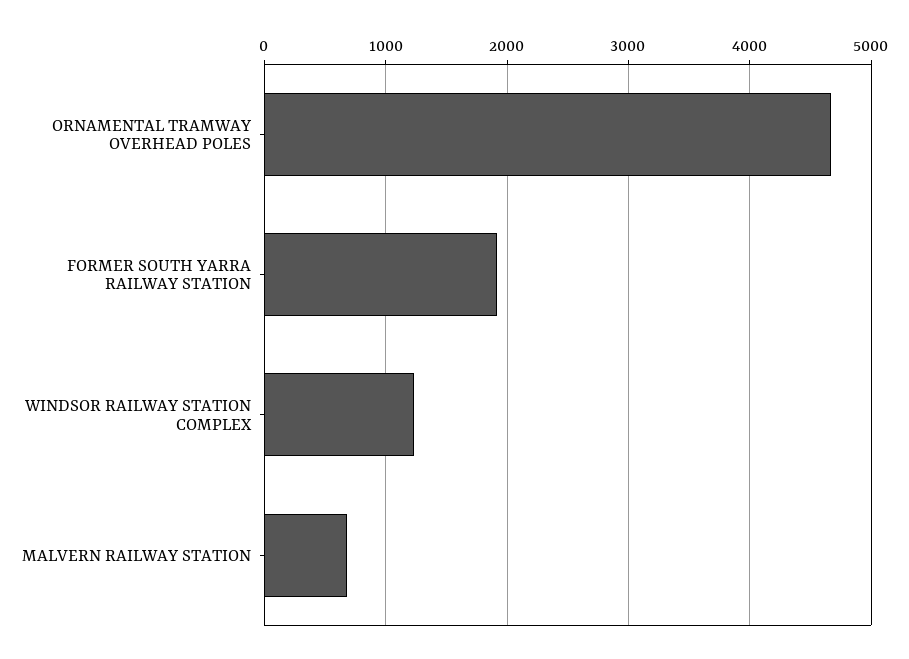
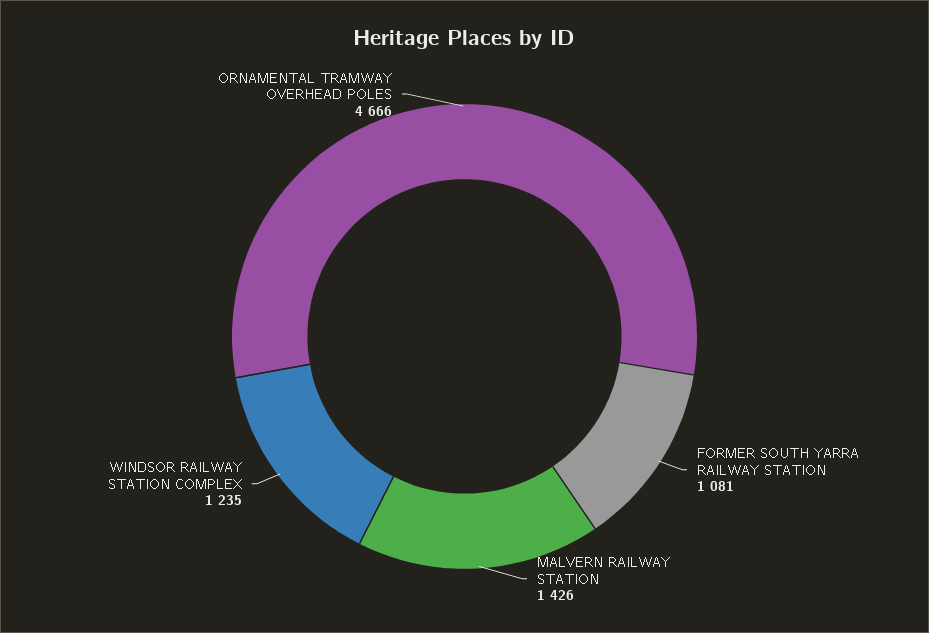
FORMER SOUTH YARRA RAILWAY STATION: 1900 -> 1081
MALVERN RAILWAY STATION: 700 -> 1426

